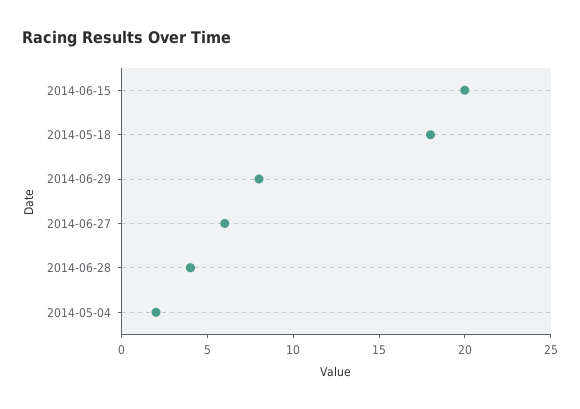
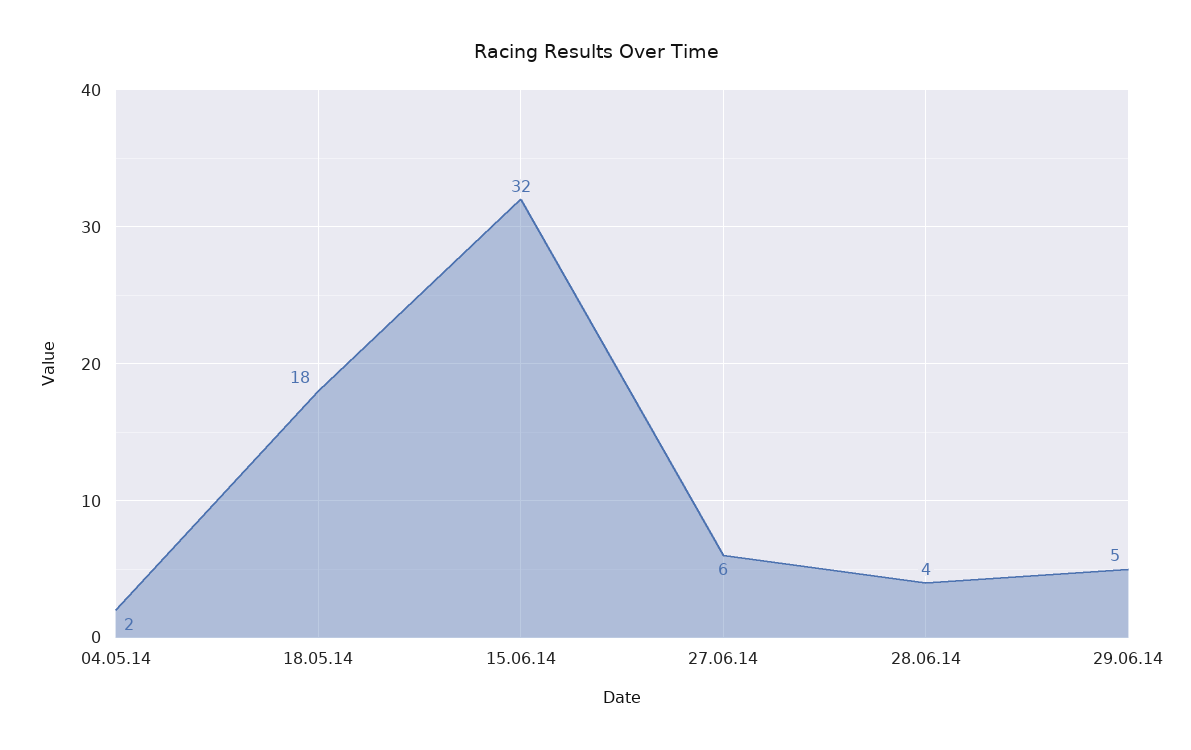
2014-06-15: 20 -> 32
2014-06-29: 8 -> 5

